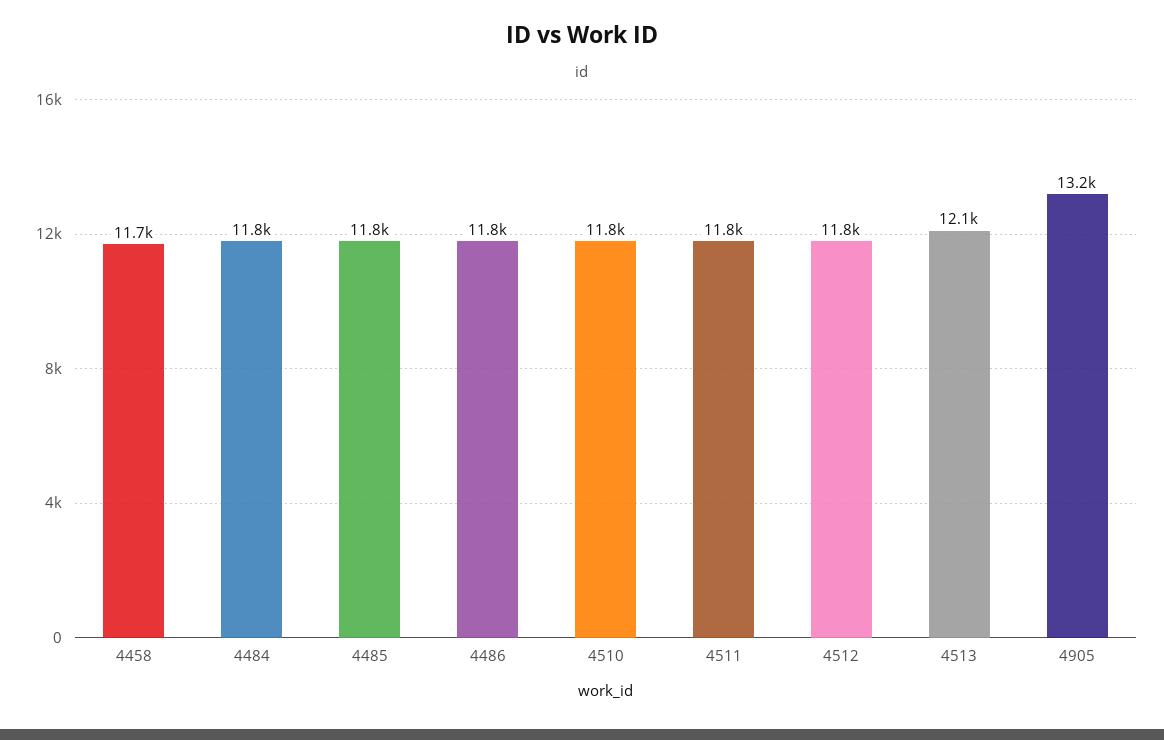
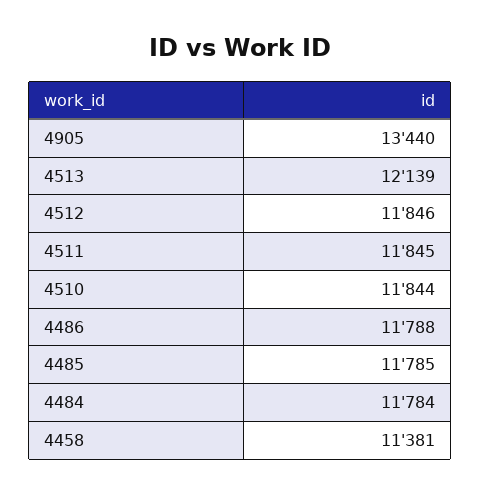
4458: 11700 -> 11381
4905: 13200 -> 13440

